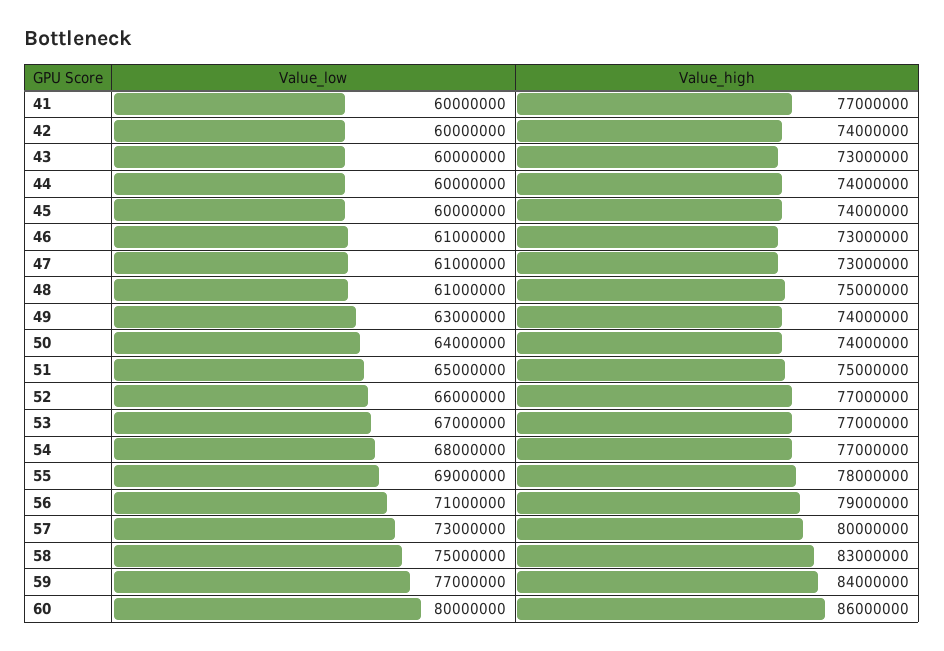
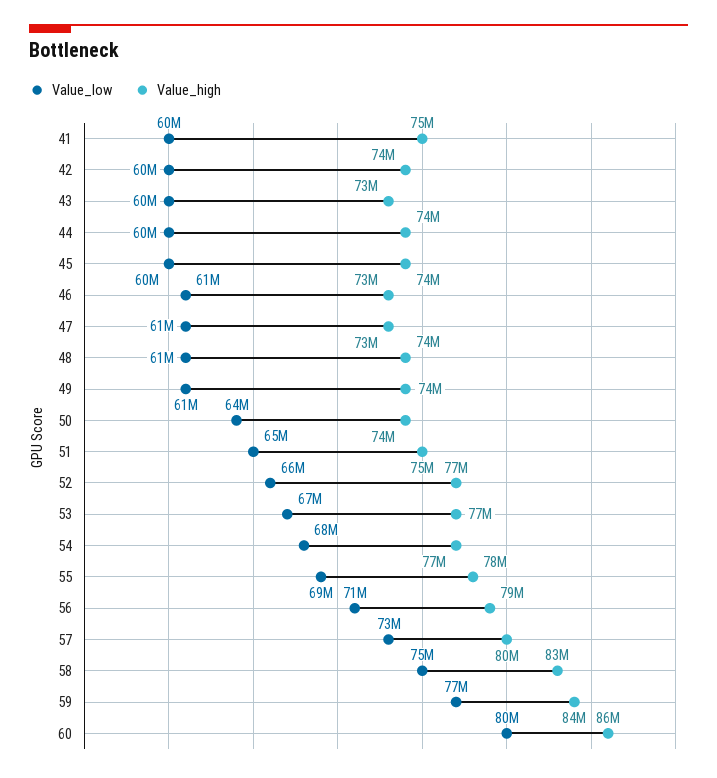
Value_high, 41: 77000000 -> 75000000
Value_high, 48: 75000000 -> 74000000
Value_low, 49: 63000000 -> 61000000

